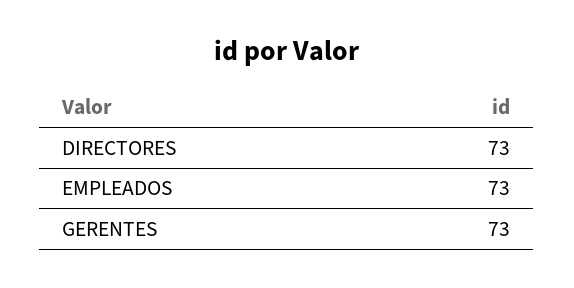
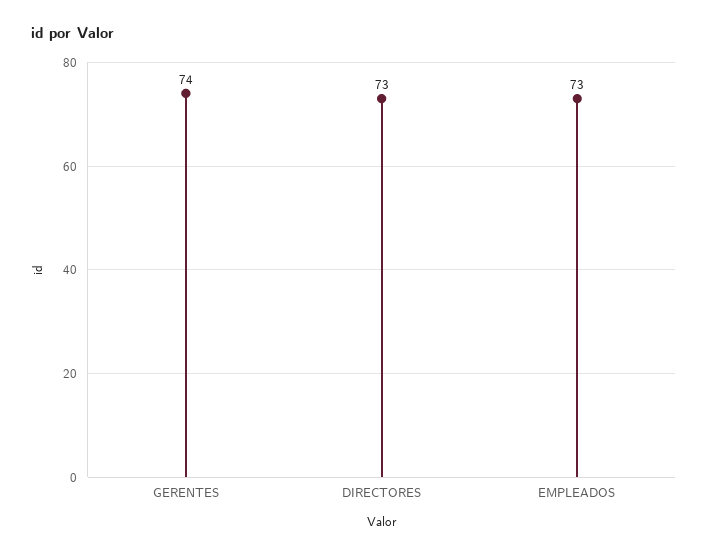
GERENTES: 73 -> 74

